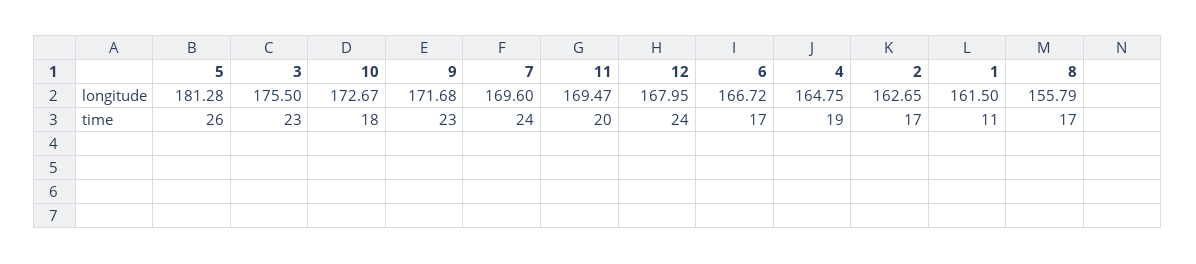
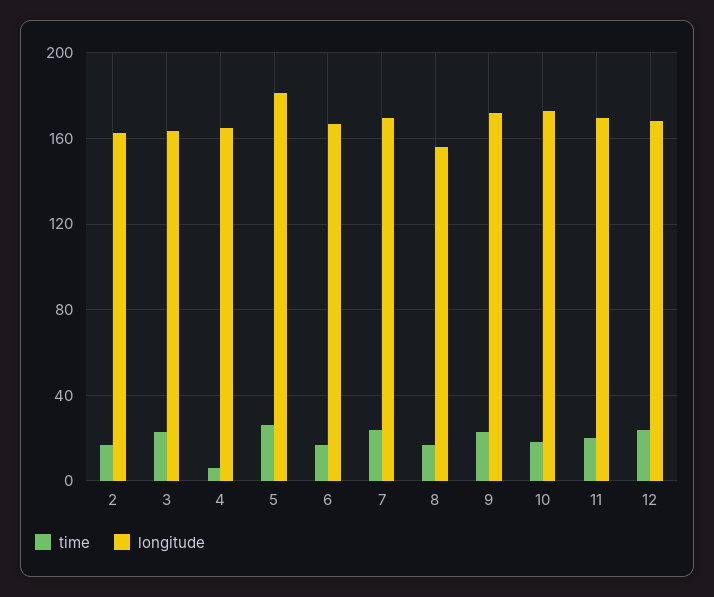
longitude, 3: 175.5 -> 165
longitude, 1: 161.5 -> none
time, 4: 19 -> 5
time, 1: 11 -> none

